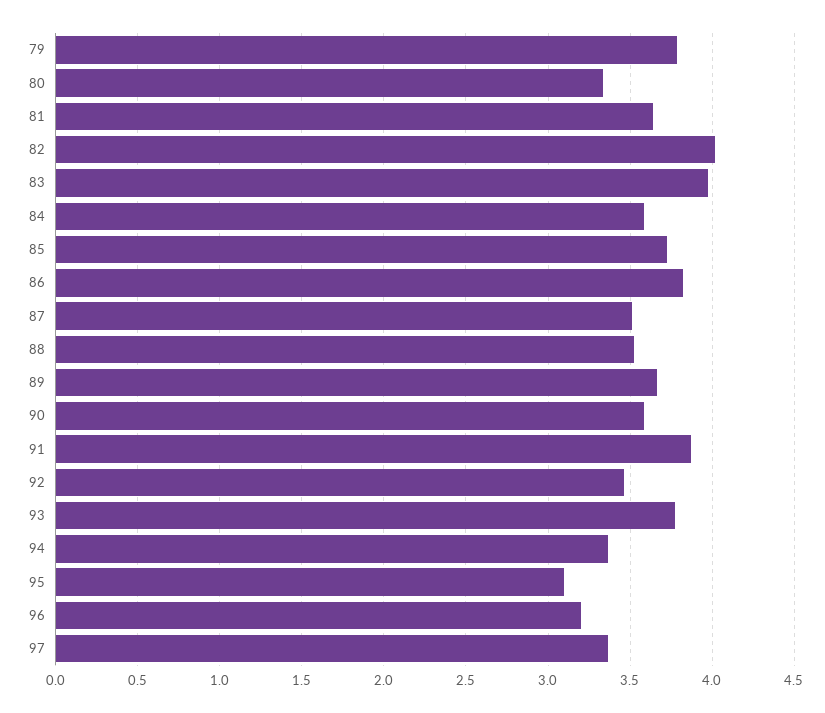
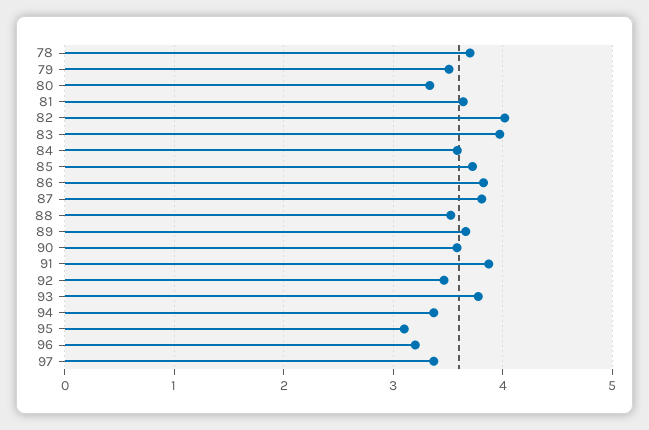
79: 3.8 -> 3.5
87: 3.5 -> 3.8
78: none -> 3.7

